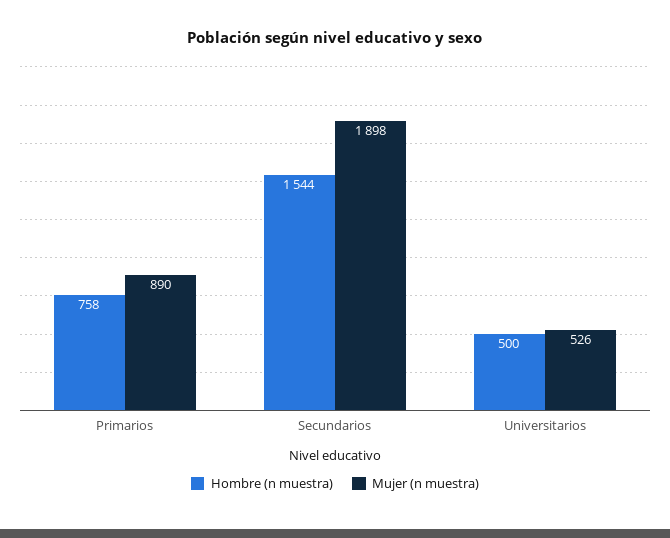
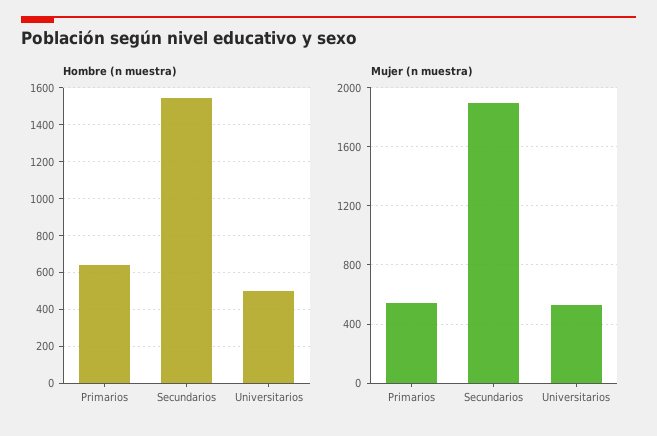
Hombre (n muestra), Primarios: 758 -> 650
Mujer (n muestra), Primarios: 890 -> 550

